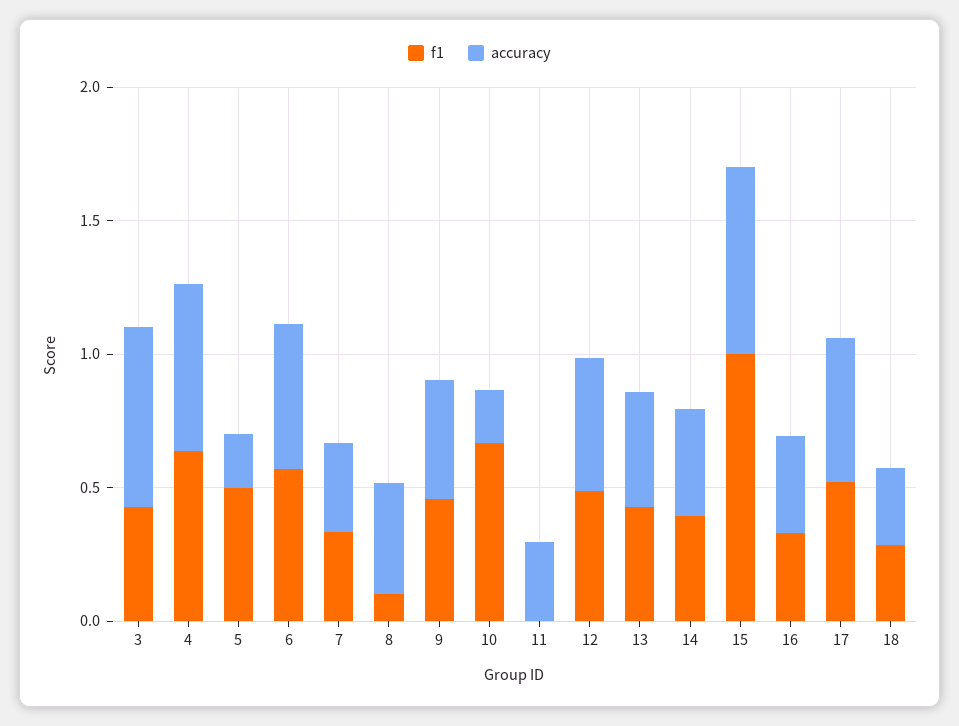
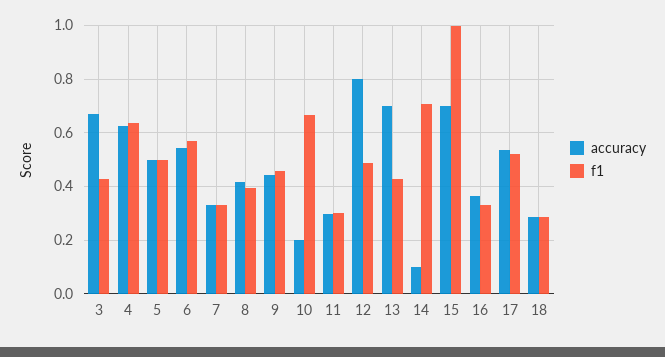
accuracy, 5: 0.2 -> 0.5
f1, 8: 0.1 -> 0.4
f1, 11: 0 -> 0.3
accuracy, 12: 0.5 -> 0.8
accuracy, 13: 0.4 -> 0.7
f1, 14: 0.4 -> 0.7
accuracy, 14: 0.4 -> 0.1

